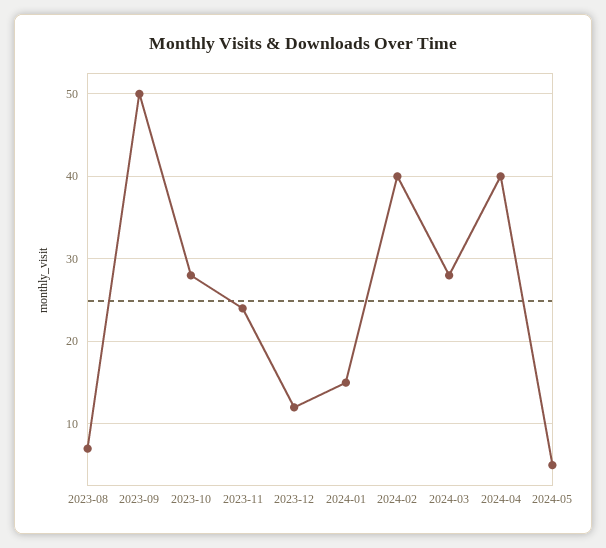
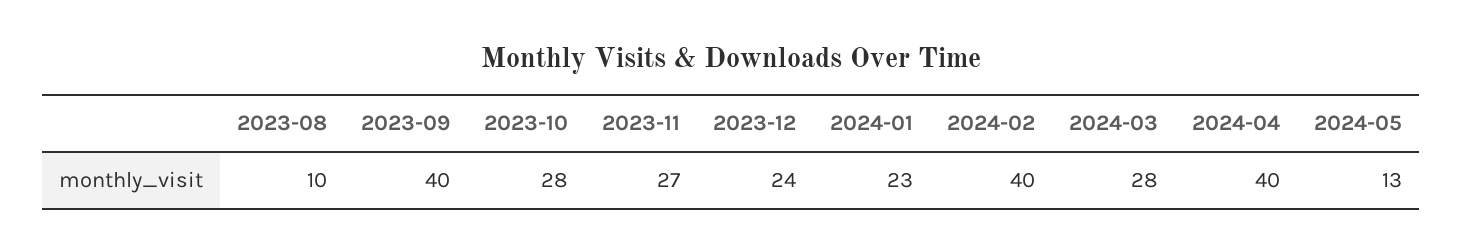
2023-08: 7 -> 10
2023-09: 50 -> 40
2023-11: 24 -> 27
2023-12: 12 -> 24
2024-01: 15 -> 23
2024-05: 5 -> 13

